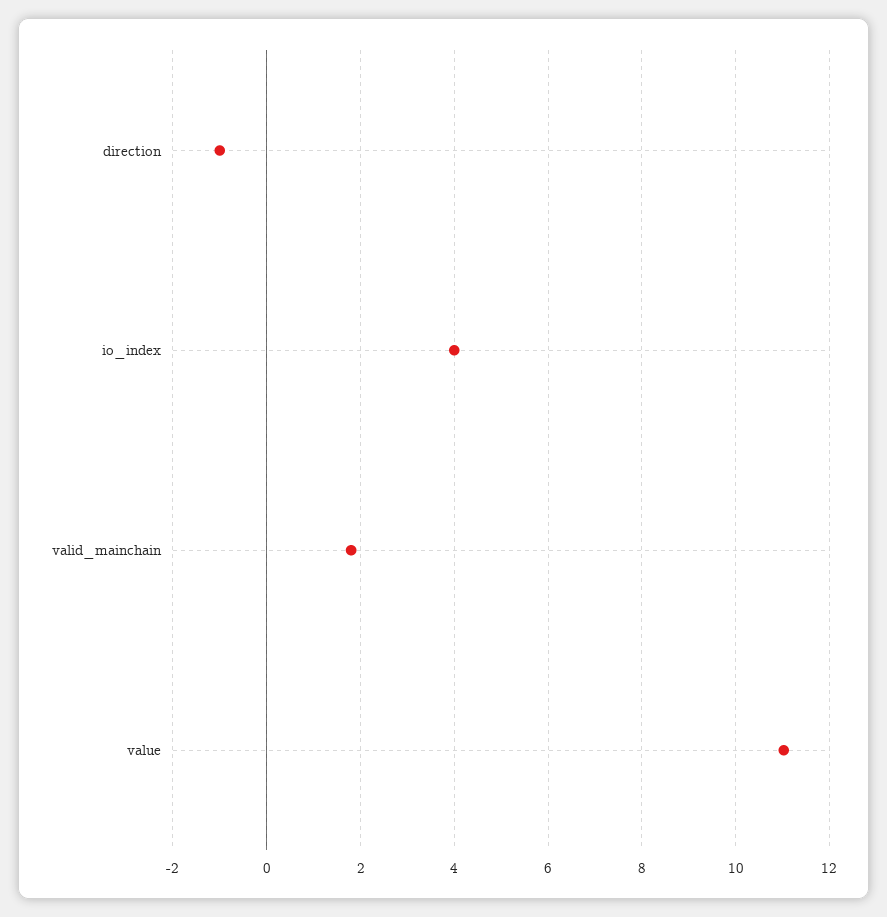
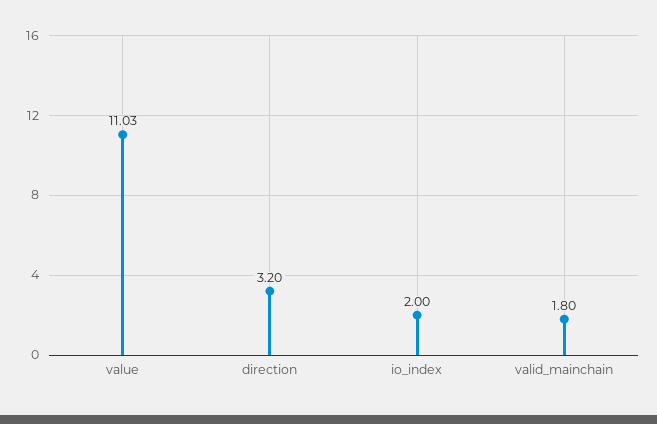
direction: -1 -> 3.2
io_index: 4 -> 2

